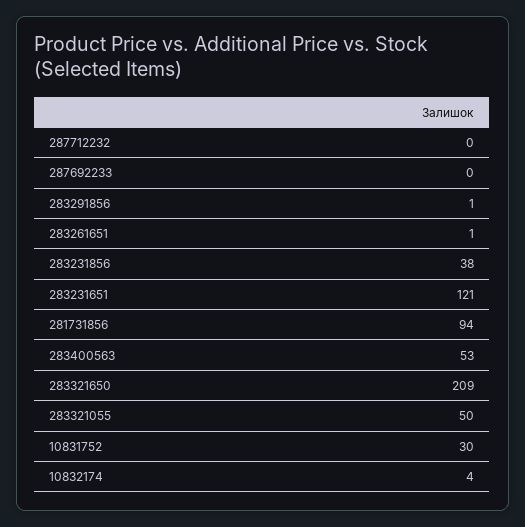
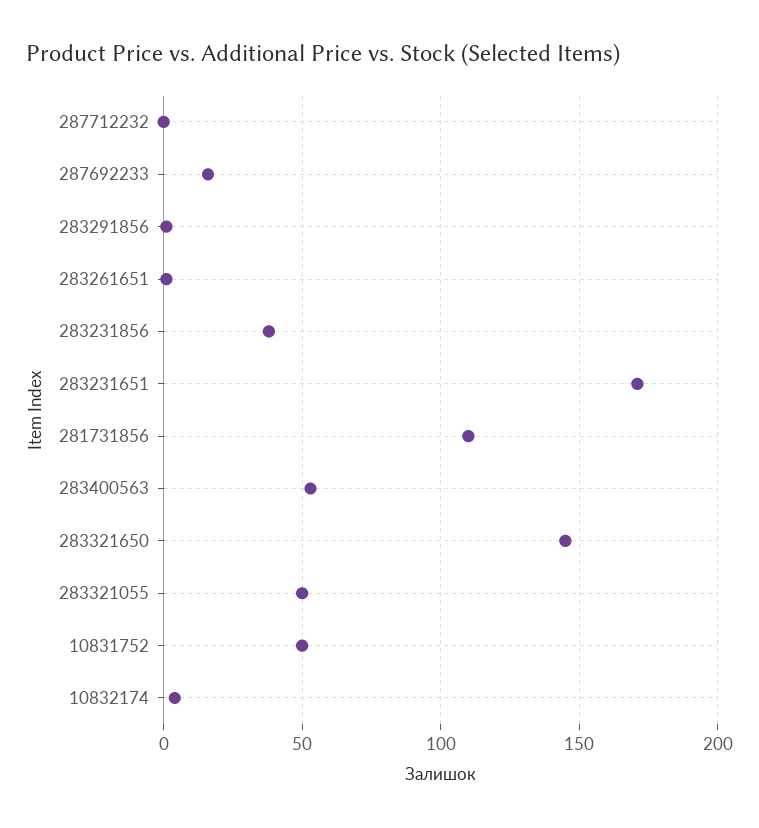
287692233: 0 -> 15
283231651: 121 -> 170
281731856: 94 -> 110
283321650: 209 -> 145
10831752: 30 -> 50

